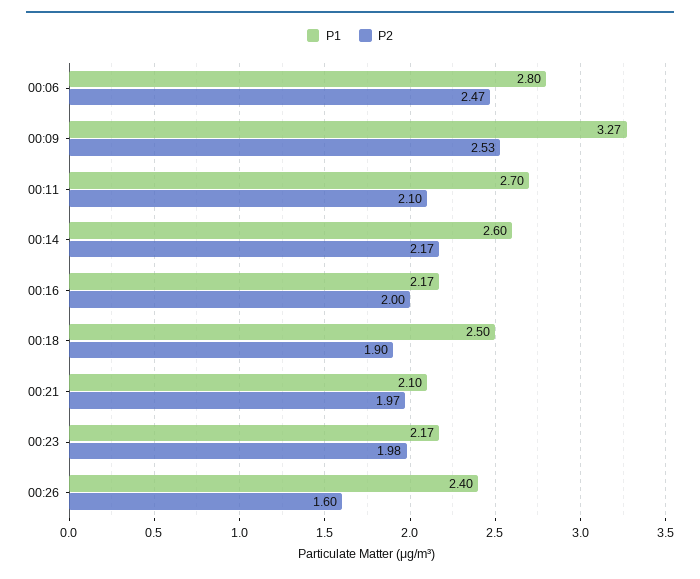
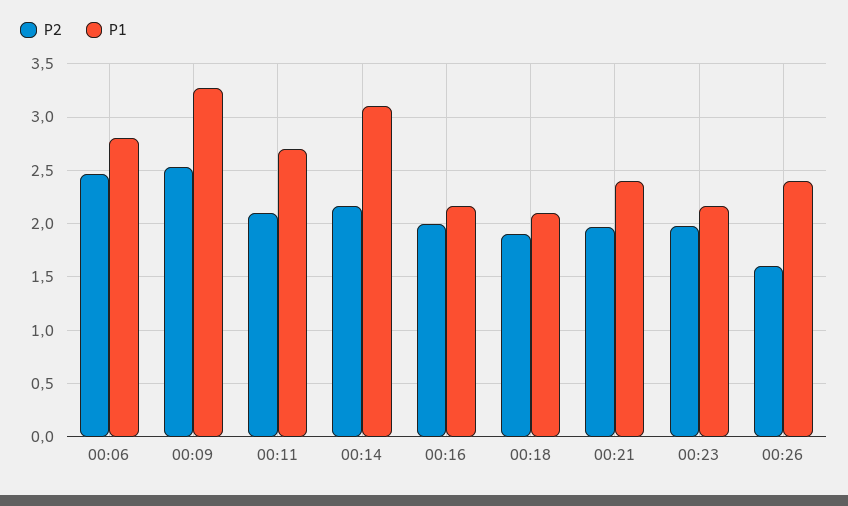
P1, 00:14: 2.6 -> 3.1
P1, 00:18: 2.5 -> 2.1
P1, 00:21: 2.1 -> 2.4

